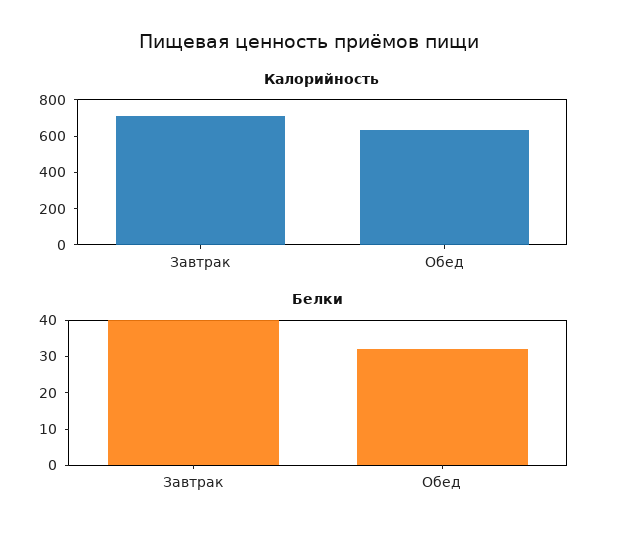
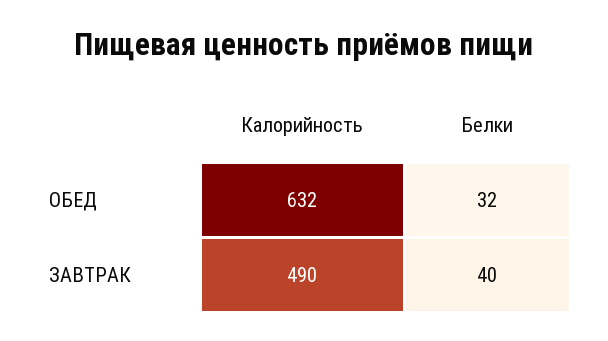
Калорийность, Завтрак: 700 -> 490

